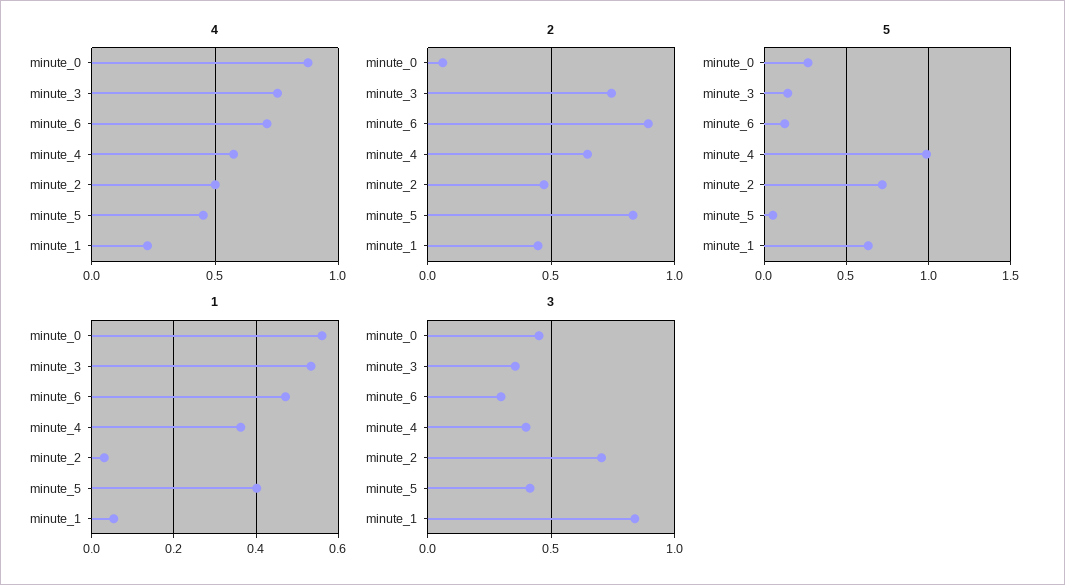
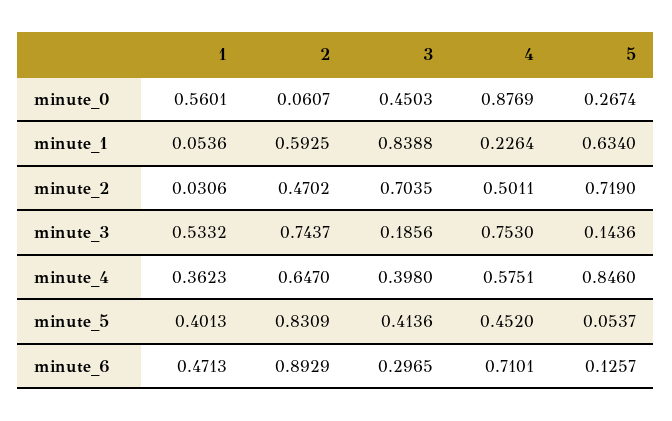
2, minute_1: 0.45 -> 0.5925
5, minute_4: 1 -> 0.846
3, minute_3: 0.35 -> 0.1856

